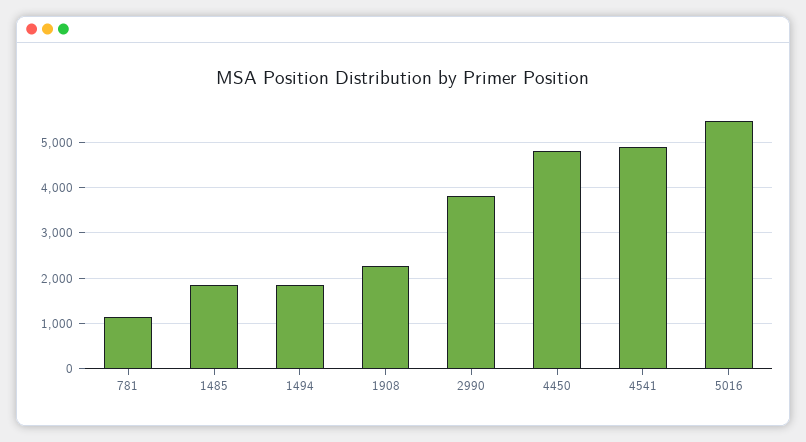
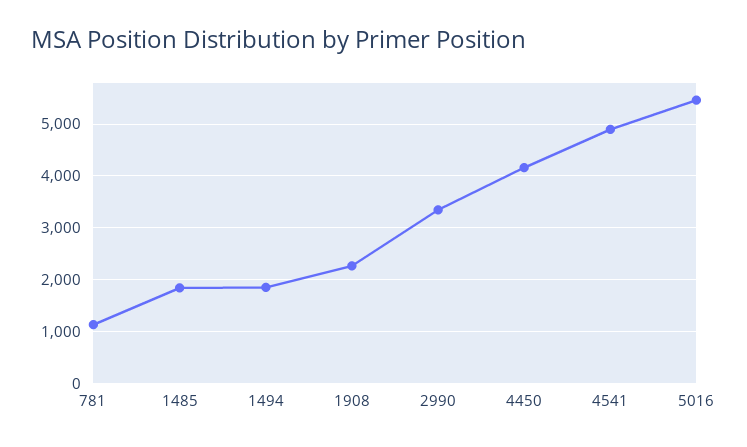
2990: 3800 -> 3400
4450: 4800 -> 4200

